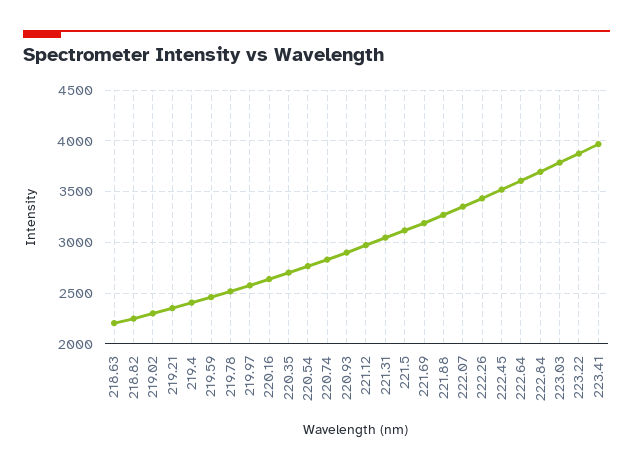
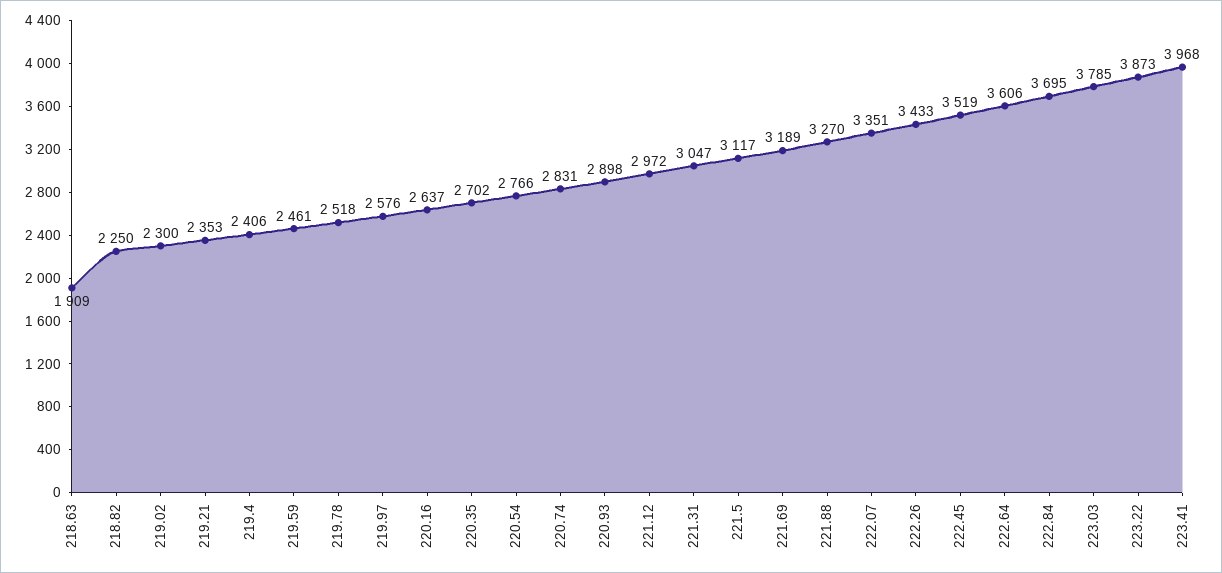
218.63: 2200 -> 1909

